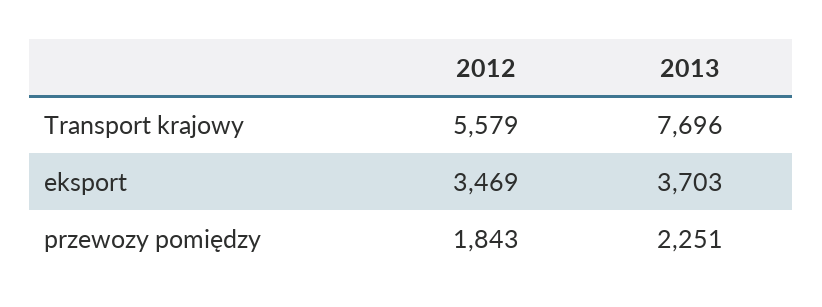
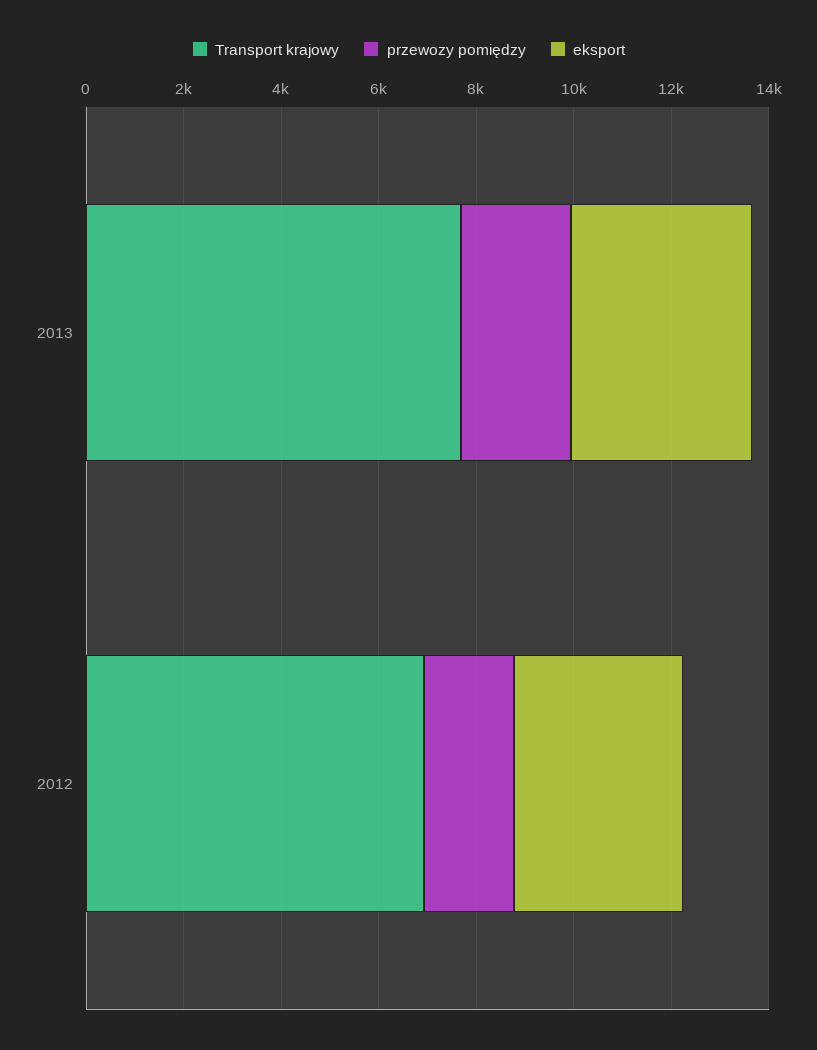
Transport krajowy, 2012: 5579 -> 7000

